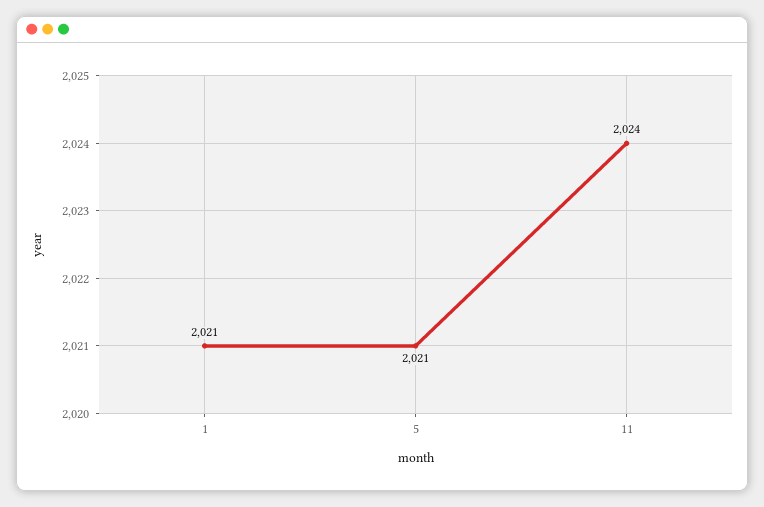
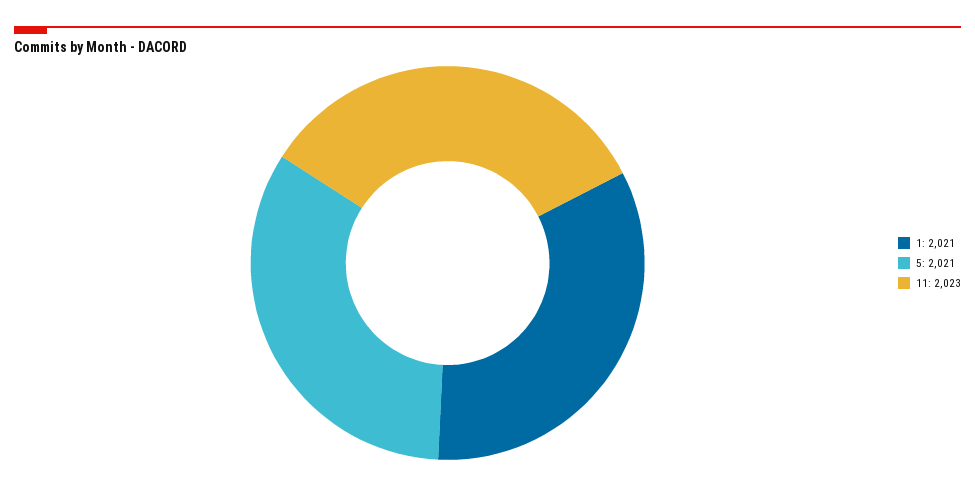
11: 2024 -> 2023

